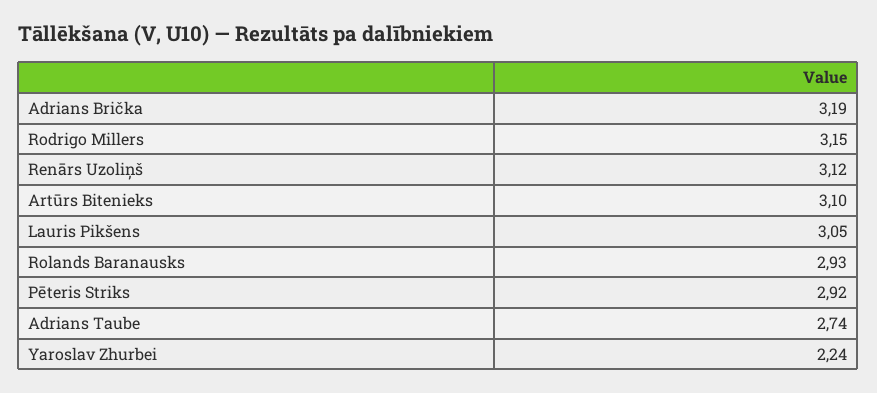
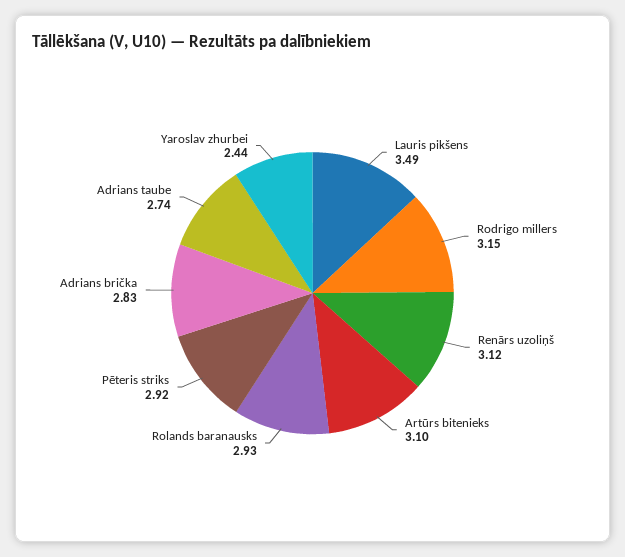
Adrians Brička: 3.19 -> 2.83
Lauris Pikšens: 3.05 -> 3.49
Yaroslav Zhurbei: 2.24 -> 2.44

